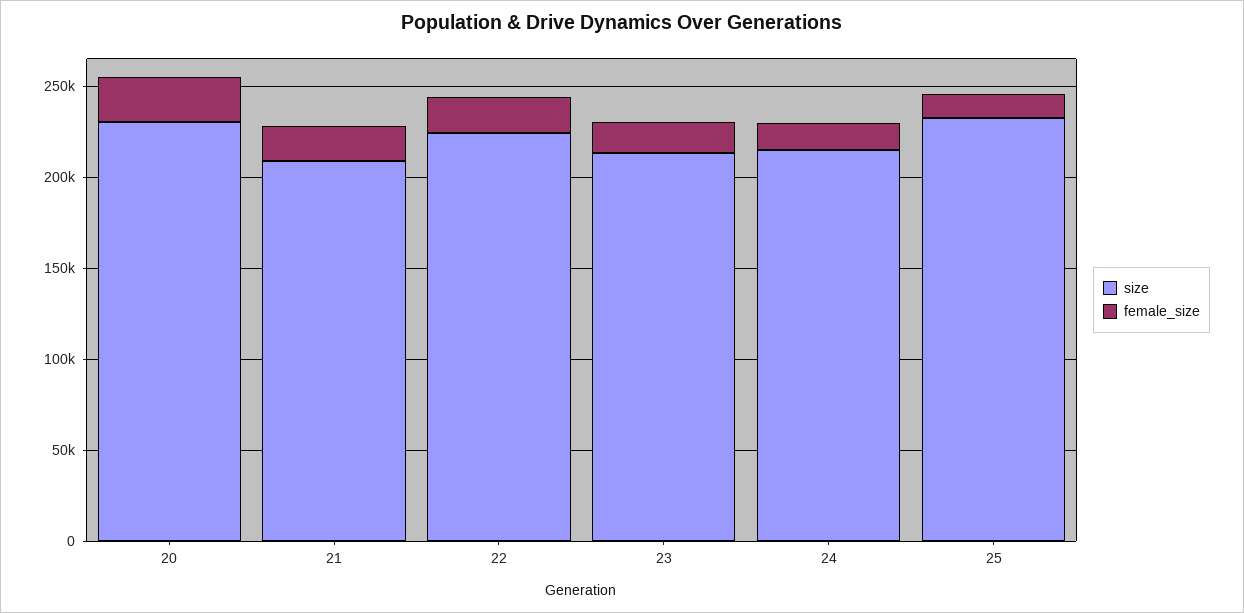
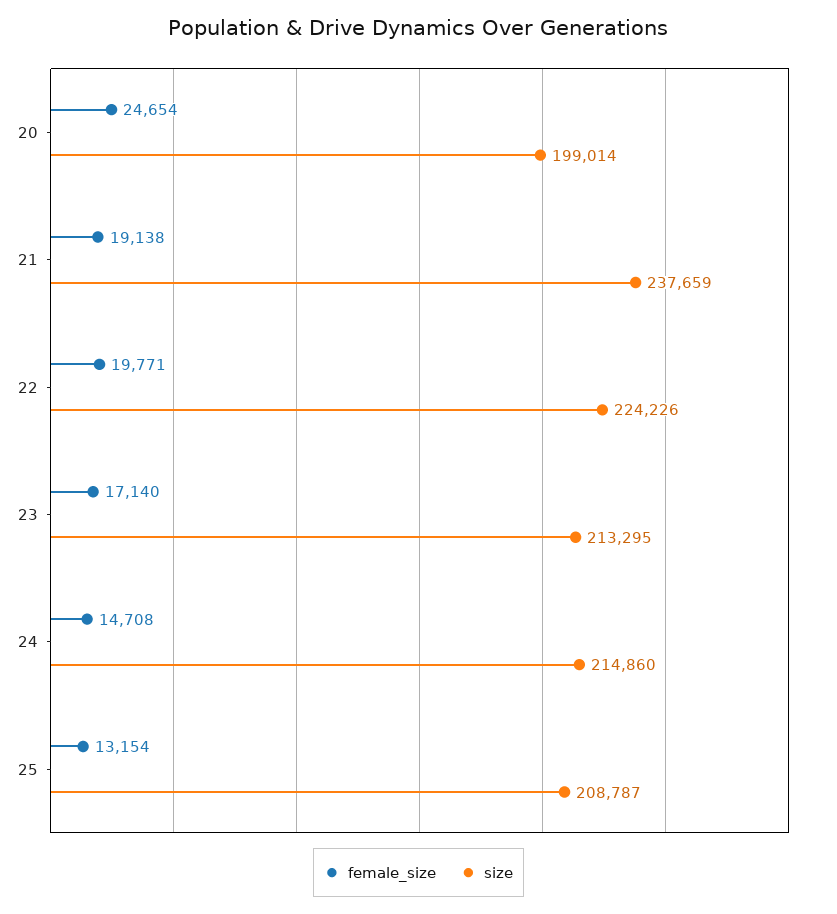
size, 20: 230000 -> 199014
size, 21: 210000 -> 237659
size, 25: 230000 -> 208787

